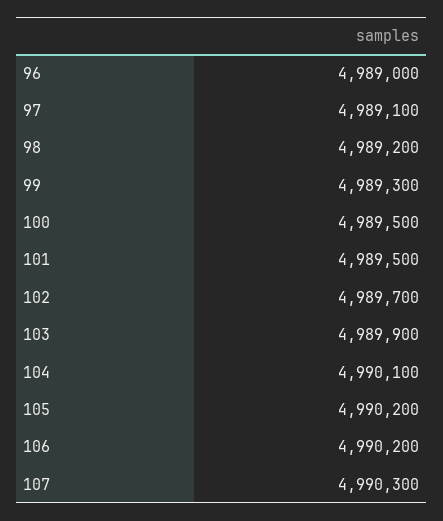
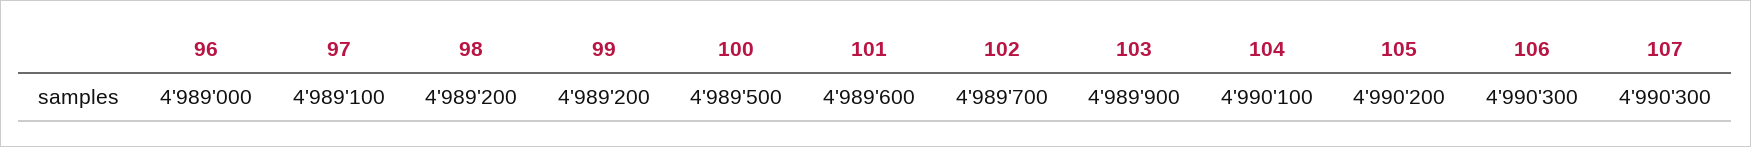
99: 4989300 -> 4989200
101: 4989500 -> 4989600
106: 4990200 -> 4990300

